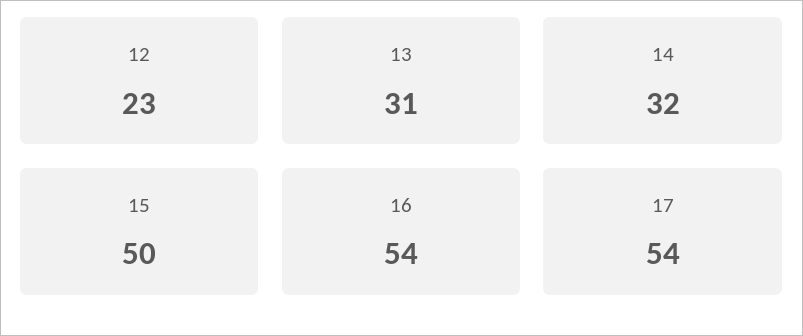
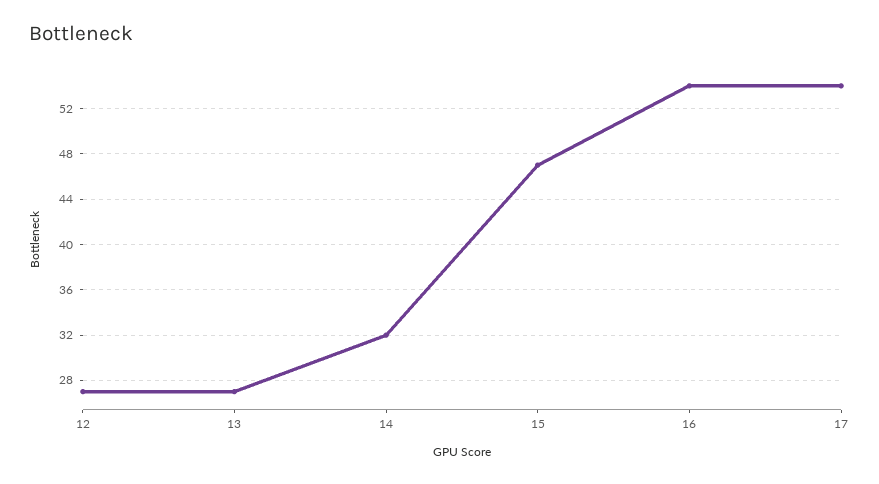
12: 23 -> 27
13: 31 -> 27
15: 50 -> 47

